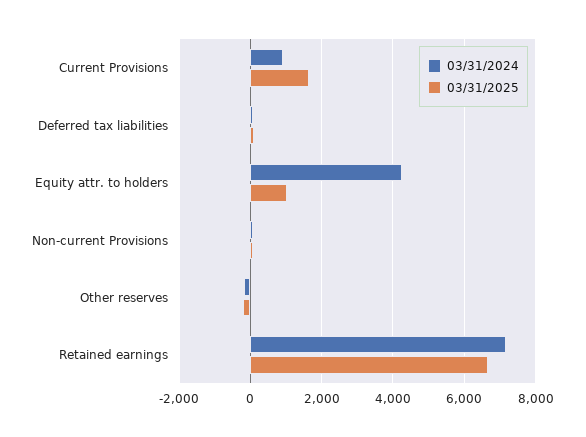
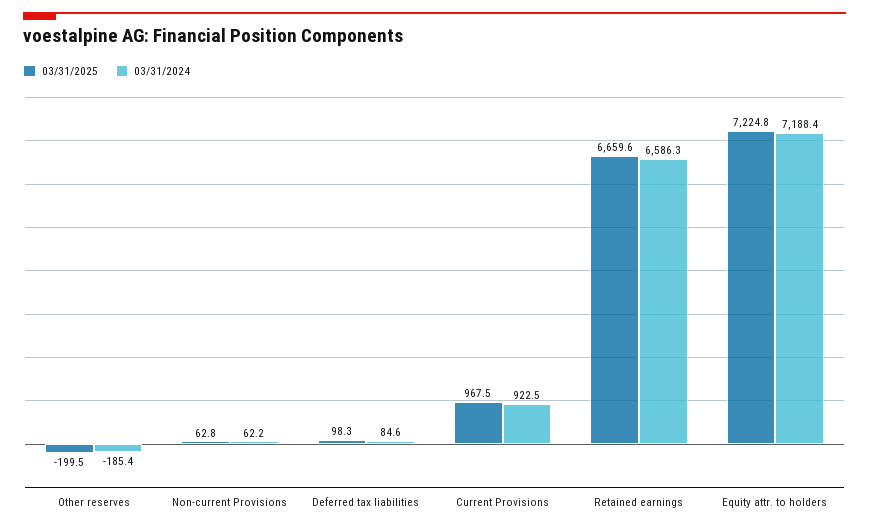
03/31/2025, Current Provisions: 1600 -> 967.5
03/31/2024, Equity attr. to holders: 4200 -> 7188.4
03/31/2025, Equity attr. to holders: 1000 -> 7224.8
03/31/2024, Retained earnings: 7200 -> 6586.3

